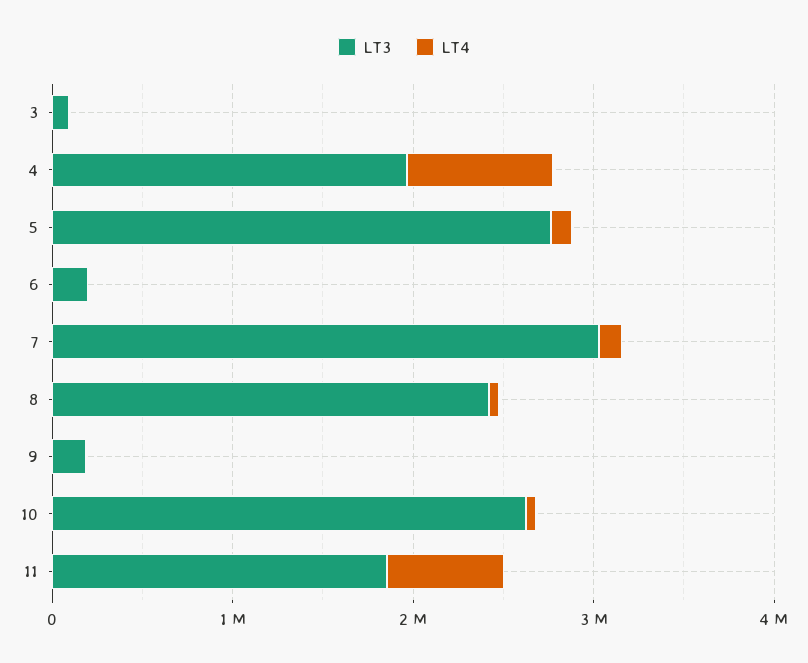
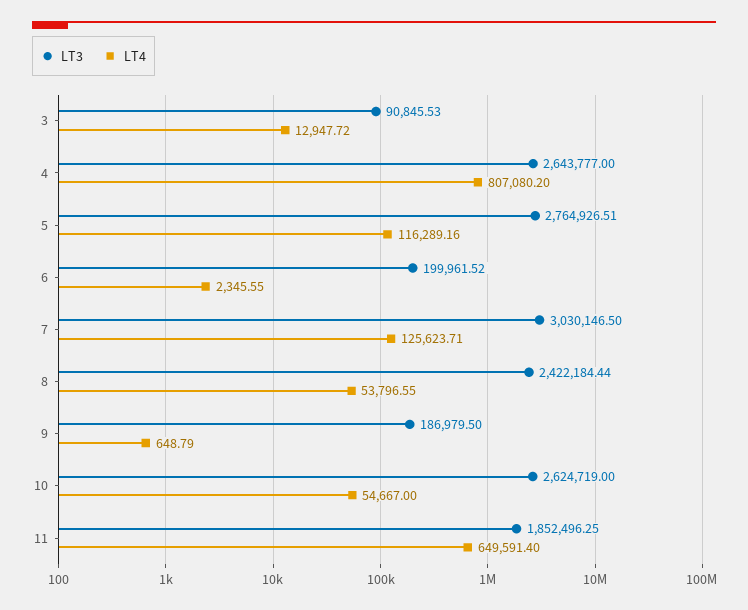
LT3, 4: 2000000 -> 2643777

